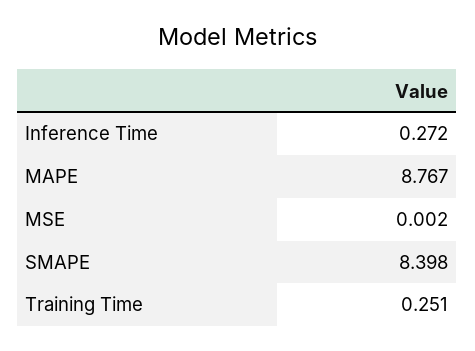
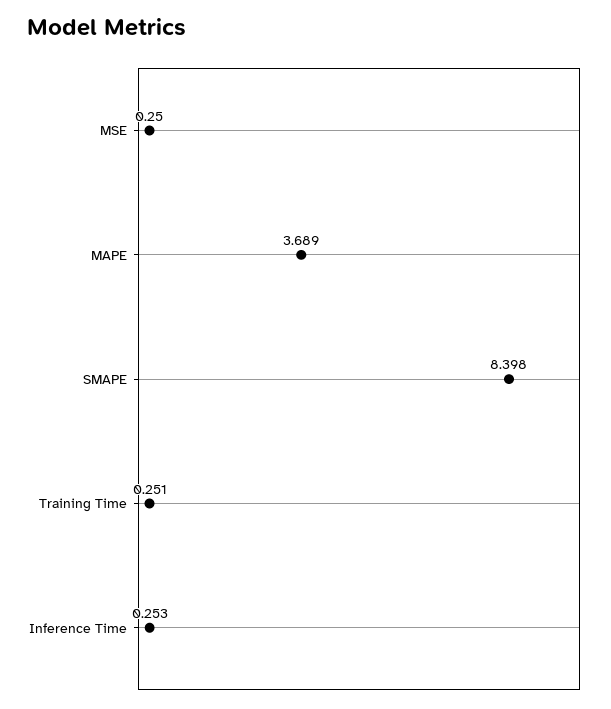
Inference Time: 0.272 -> 0.253
MAPE: 8.767 -> 3.689
MSE: 0.002 -> 0.25

